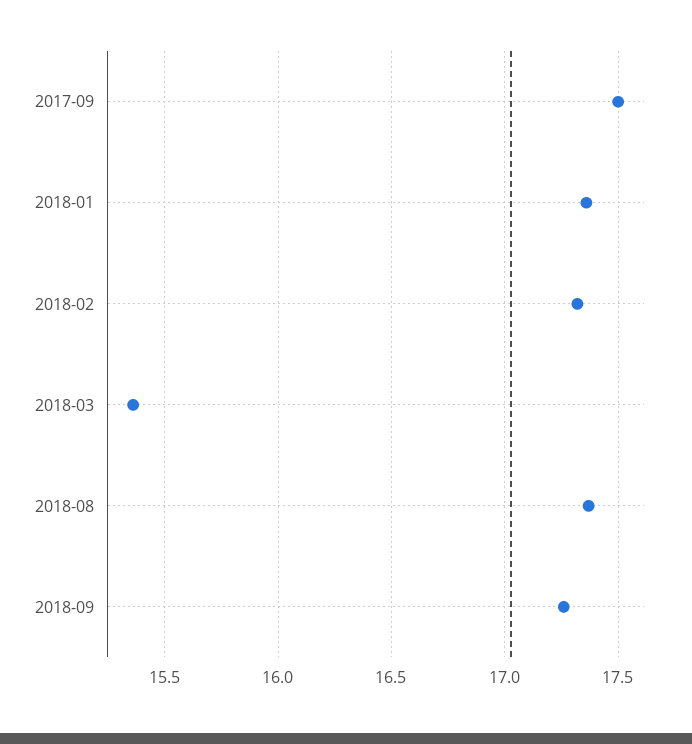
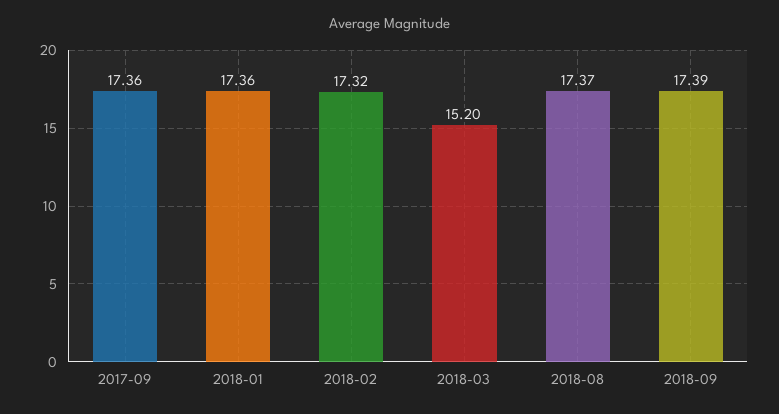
2017-09: 17.5 -> 17.36
2018-03: 15.35 -> 15.2
2018-09: 17.25 -> 17.39

